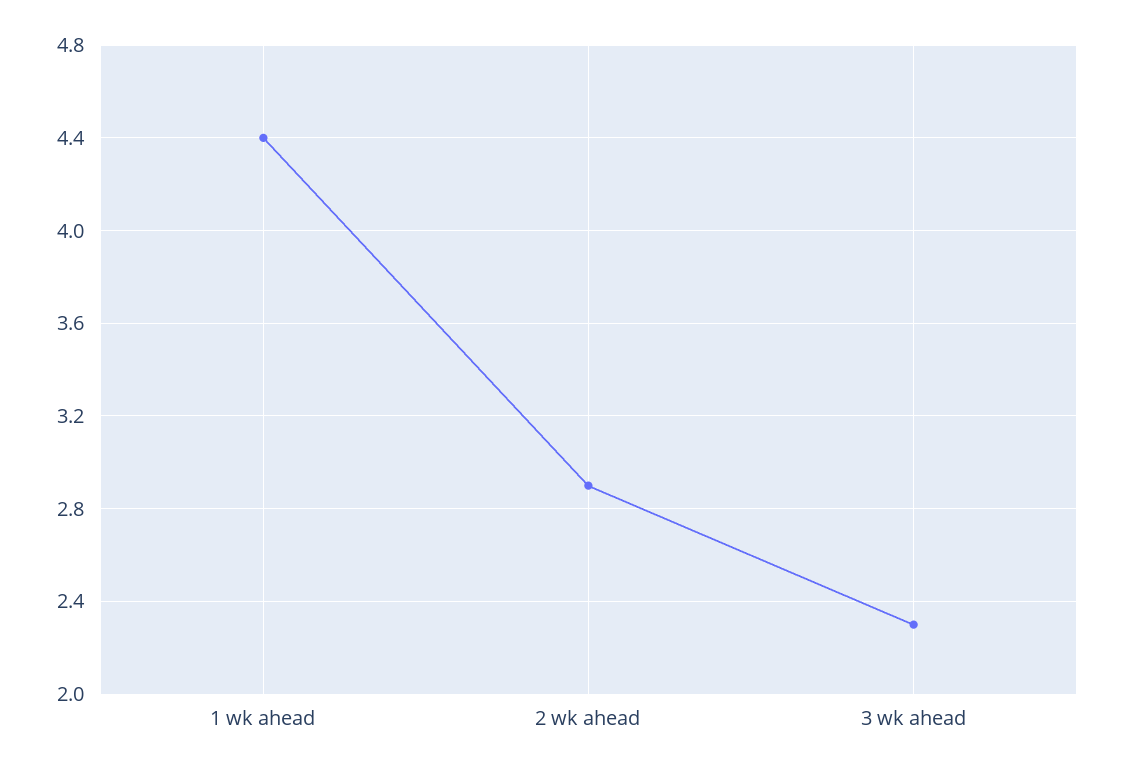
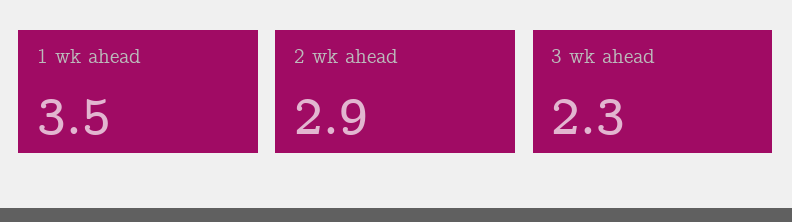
1 wk ahead: 4.4 -> 3.5

